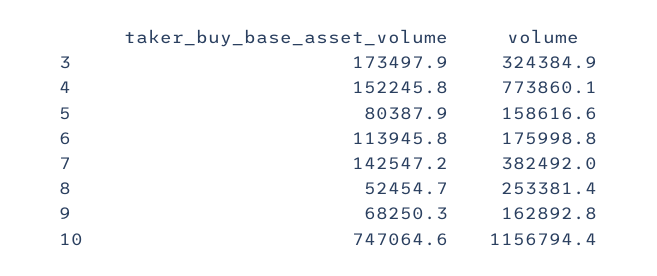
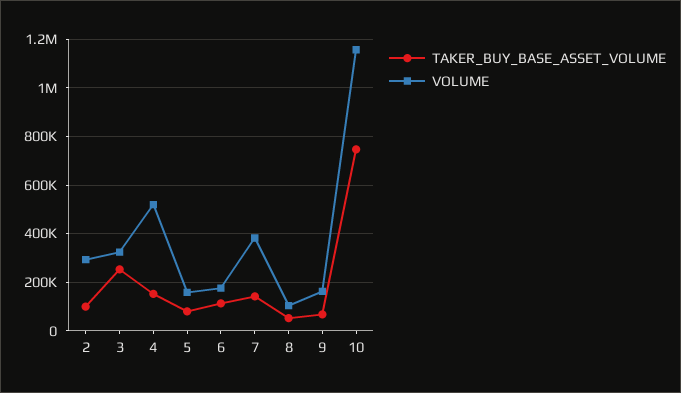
taker_buy_base_asset_volume, 3: 173497.9 -> 250000
volume, 4: 773860.1 -> 525000
volume, 8: 253381.4 -> 100000
taker_buy_base_asset_volume, 2: none -> 100000
volume, 2: none -> 300000

